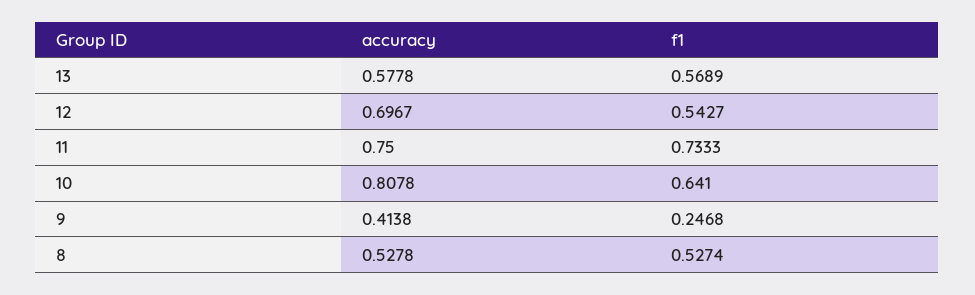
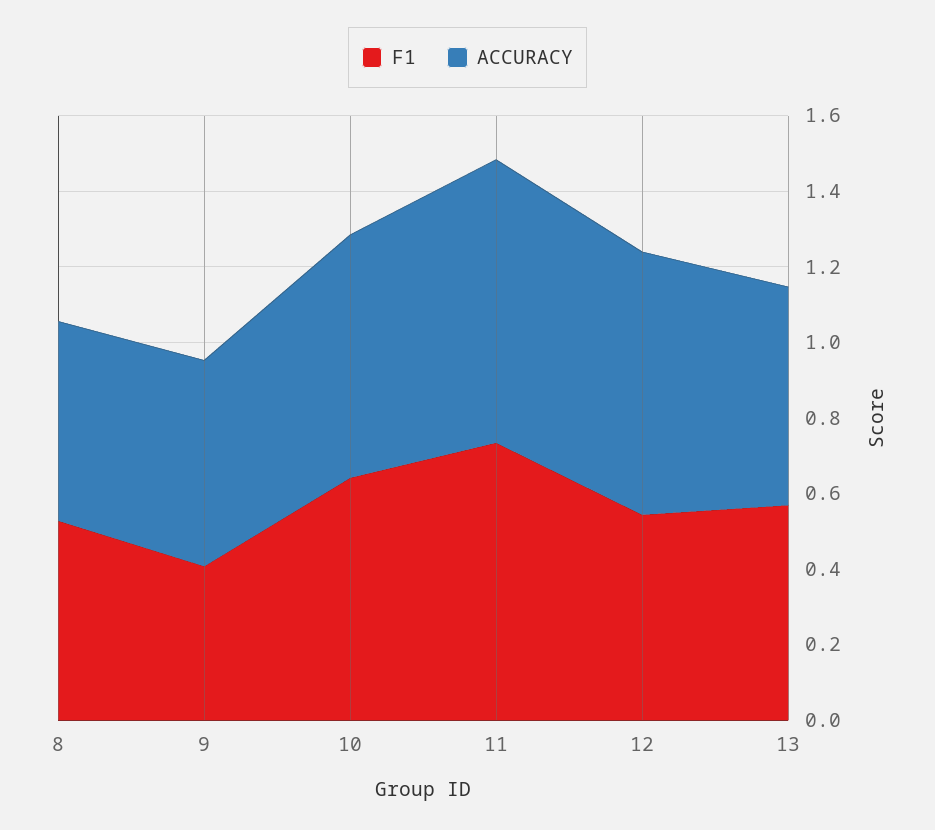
accuracy, 10: 0.8078 -> 0.65
accuracy, 9: 0.4138 -> 0.55
f1, 9: 0.2468 -> 0.4

